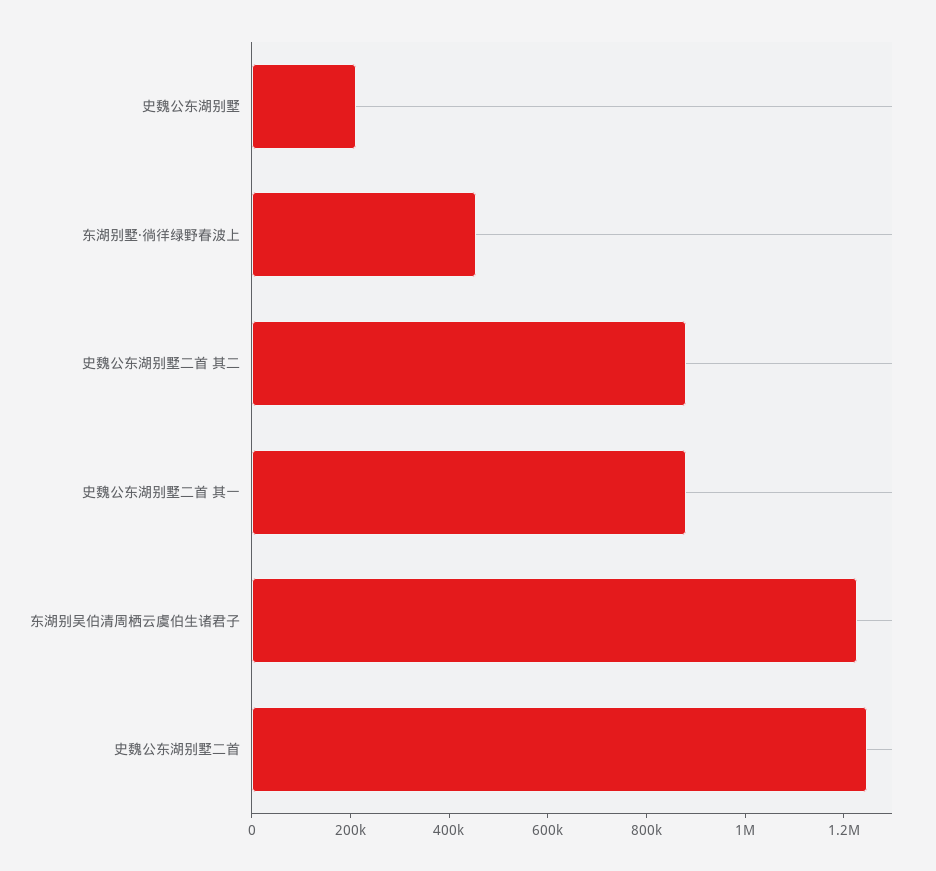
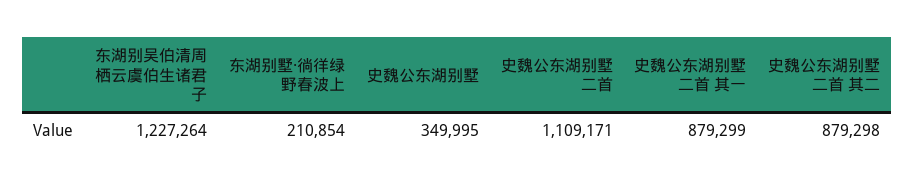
史魏公东湖别墅: 200000 -> 349995
东湖别墅·徜徉绿野春波上: 450000 -> 210854
史魏公东湖别墅二首: 1250000 -> 1109171

